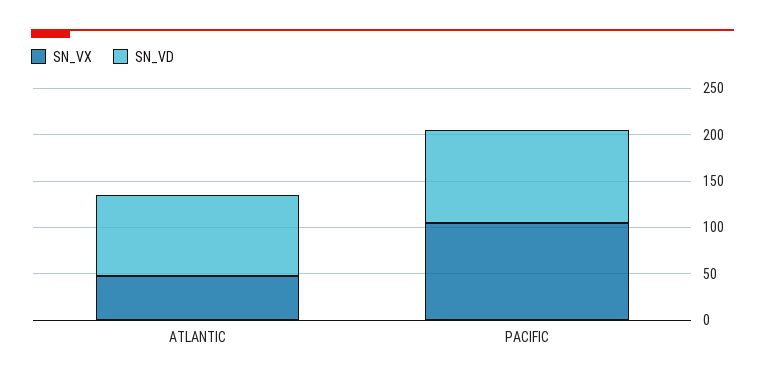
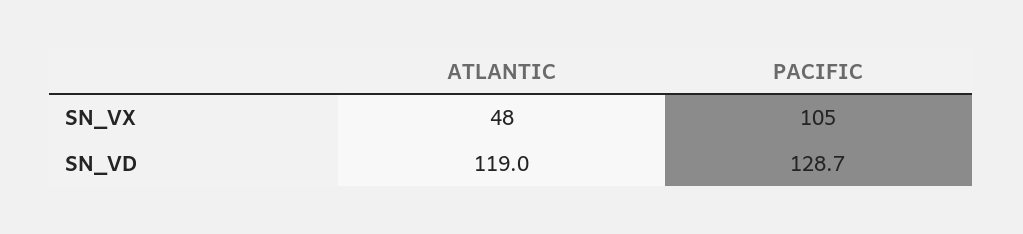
SN_VD, ATLANTIC: 90 -> 119
SN_VD, PACIFIC: 100 -> 128.7

